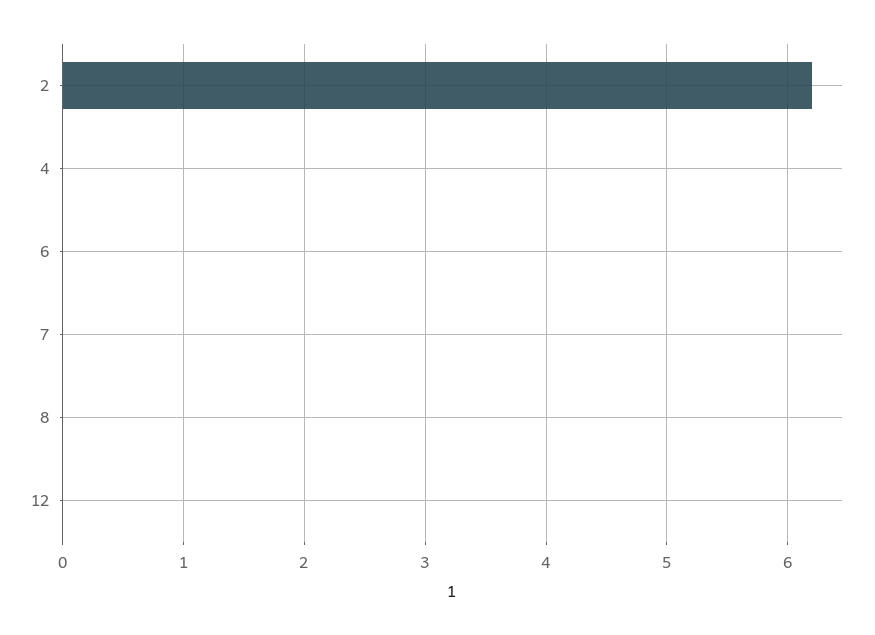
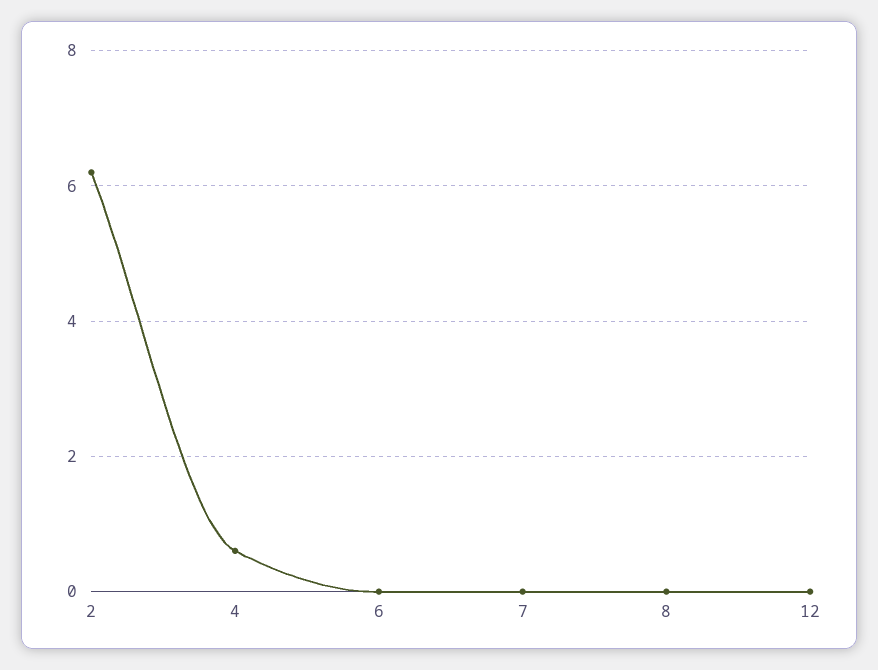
4: 0 -> 0.6

